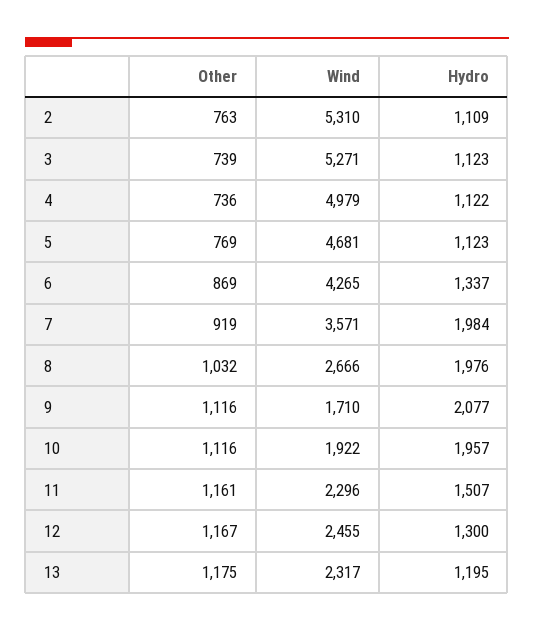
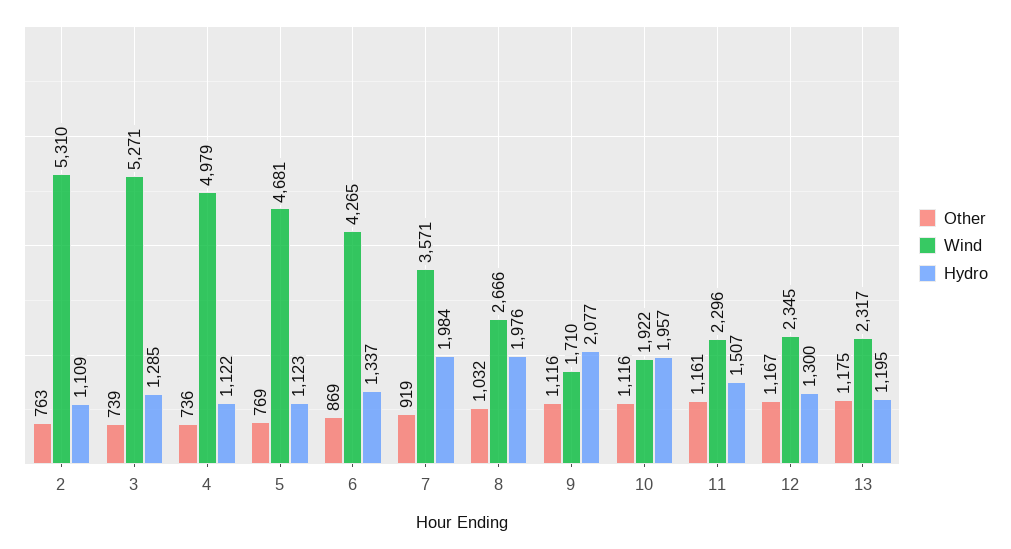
Hydro, 3: 1123 -> 1285
Wind, 12: 2455 -> 2345

